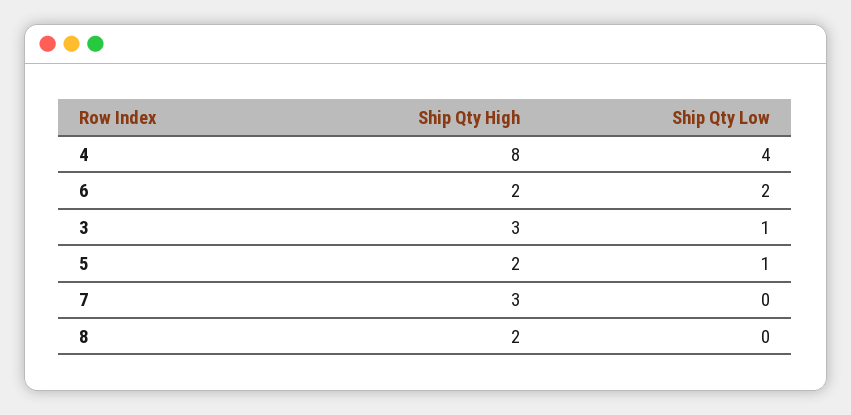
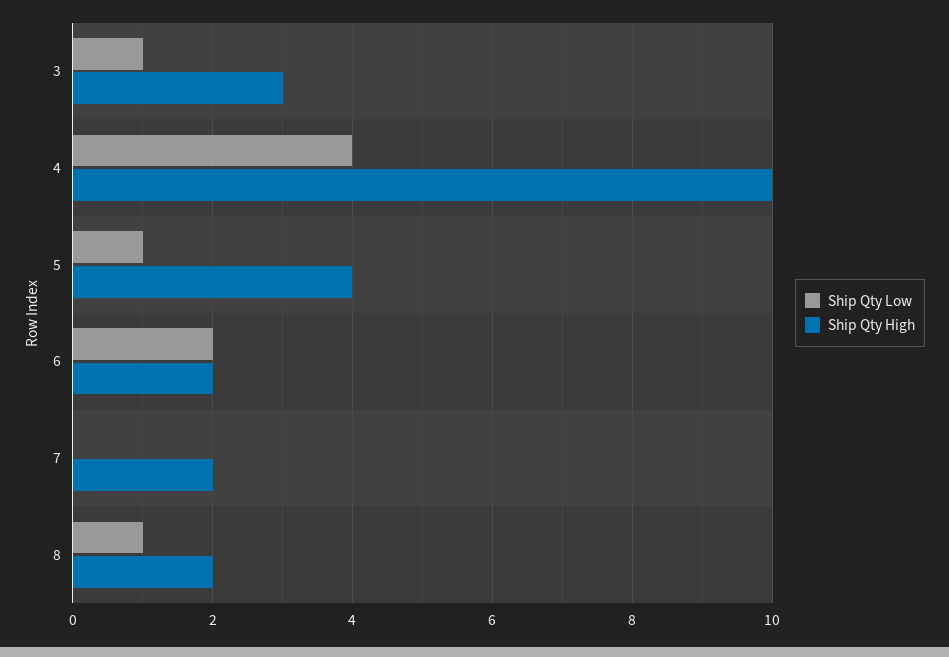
Ship Qty High, 4: 8 -> 10
Ship Qty High, 5: 2 -> 4
Ship Qty High, 7: 3 -> 2
Ship Qty Low, 8: 0 -> 1

